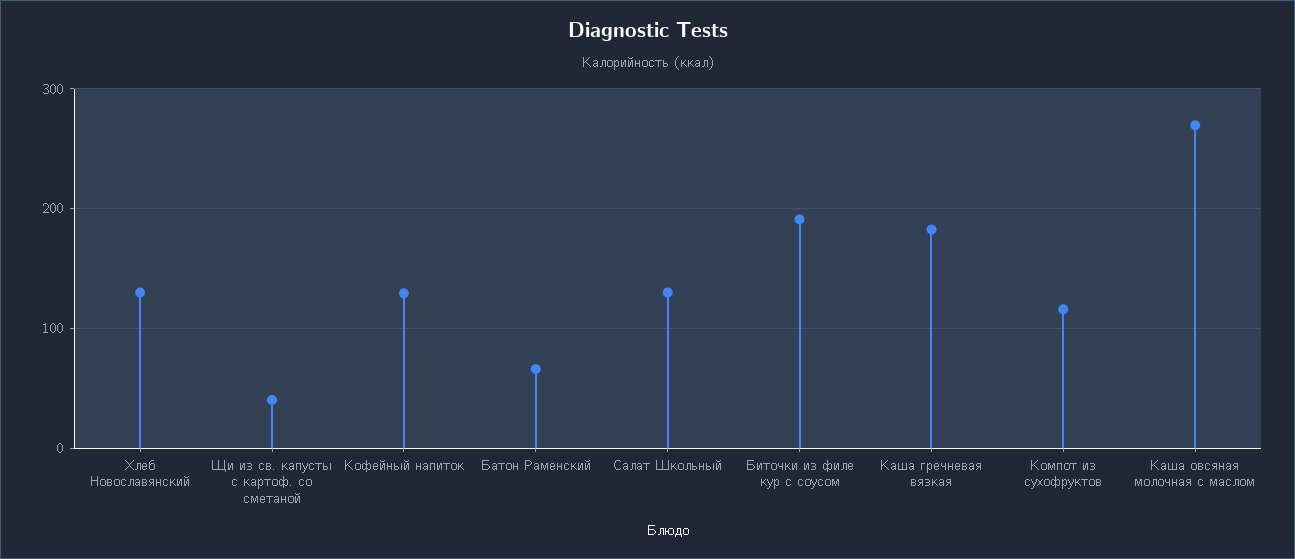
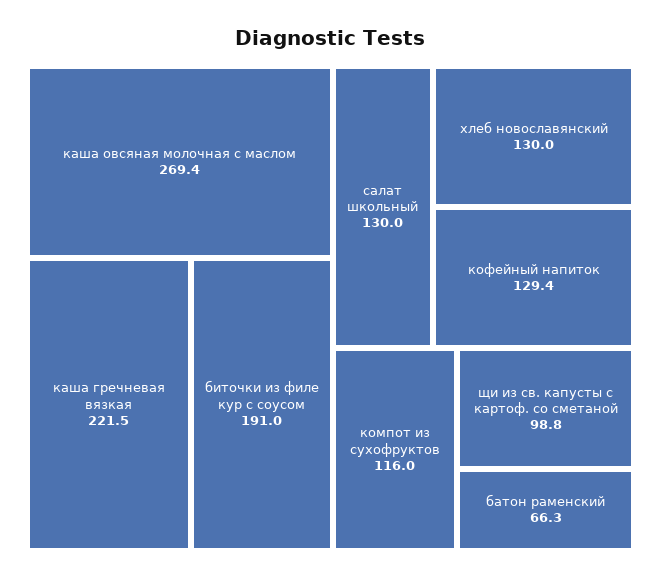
Щи из св. капусты с картоф. со сметаной: 40 -> 98.8
Каша гречневая вязкая: 180 -> 221.5

